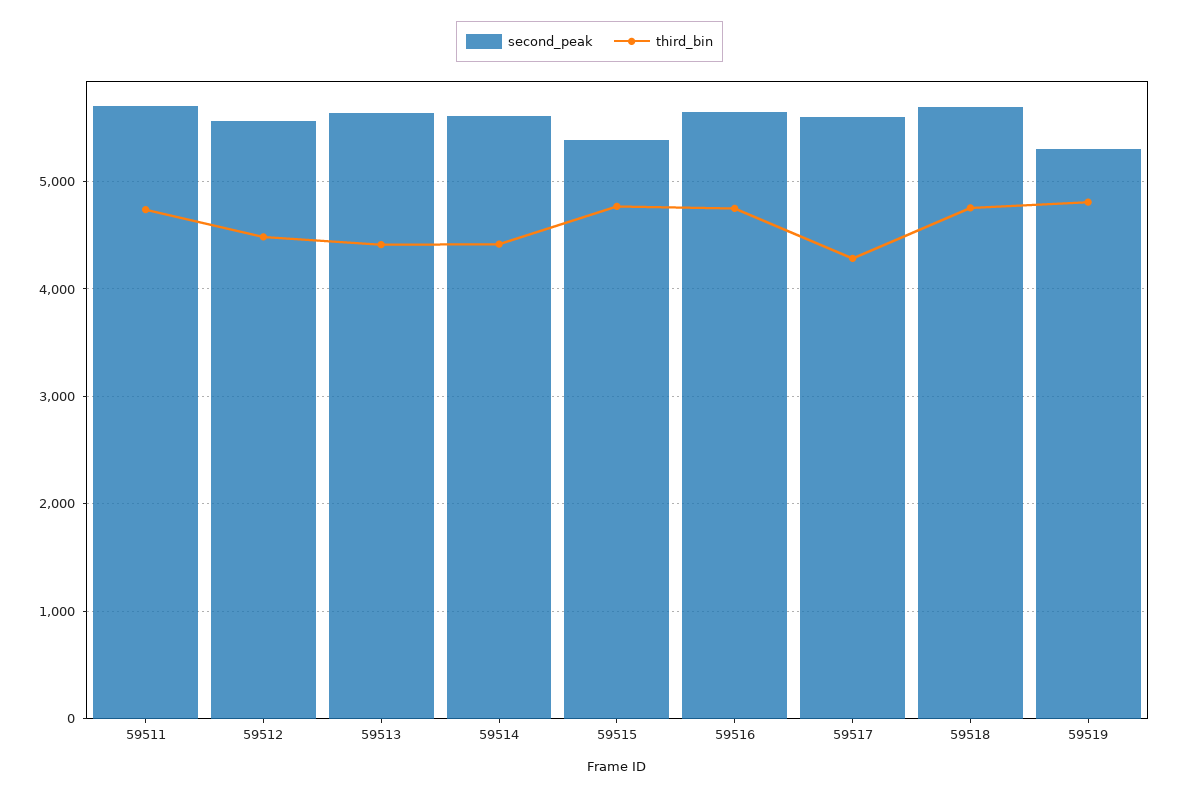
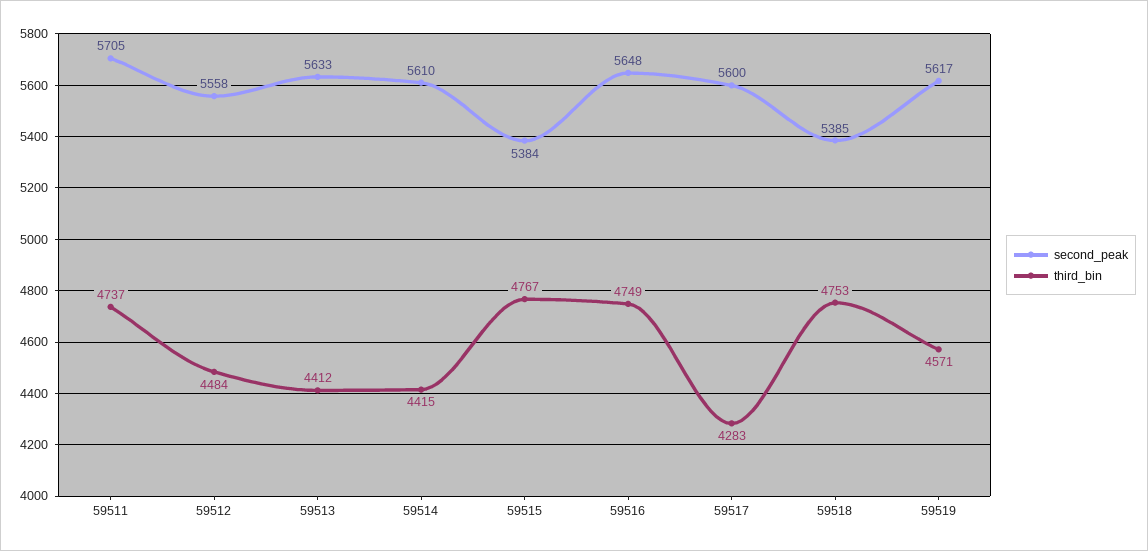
second_peak, 59518: 5700 -> 5385
second_peak, 59519: 5300 -> 5617
third_bin, 59519: 4800 -> 4571

